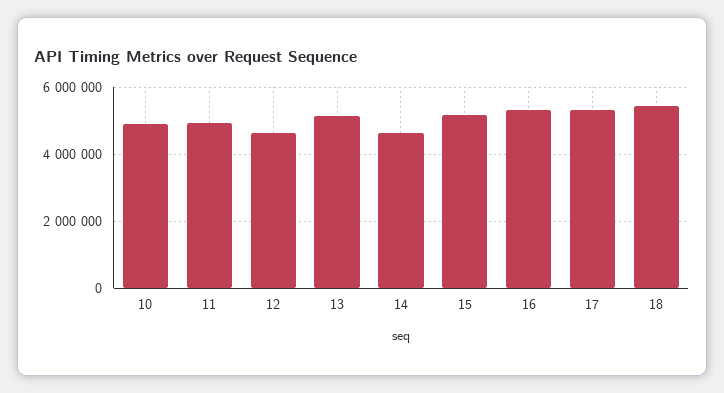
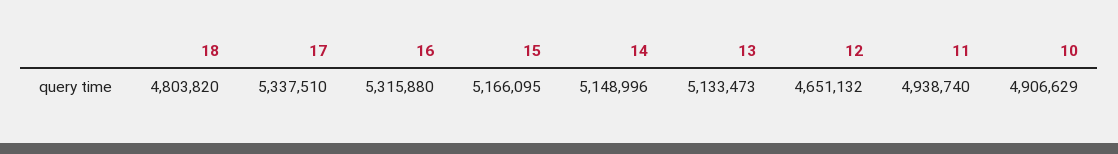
14: 4600000 -> 5148996
18: 5400000 -> 4803820

